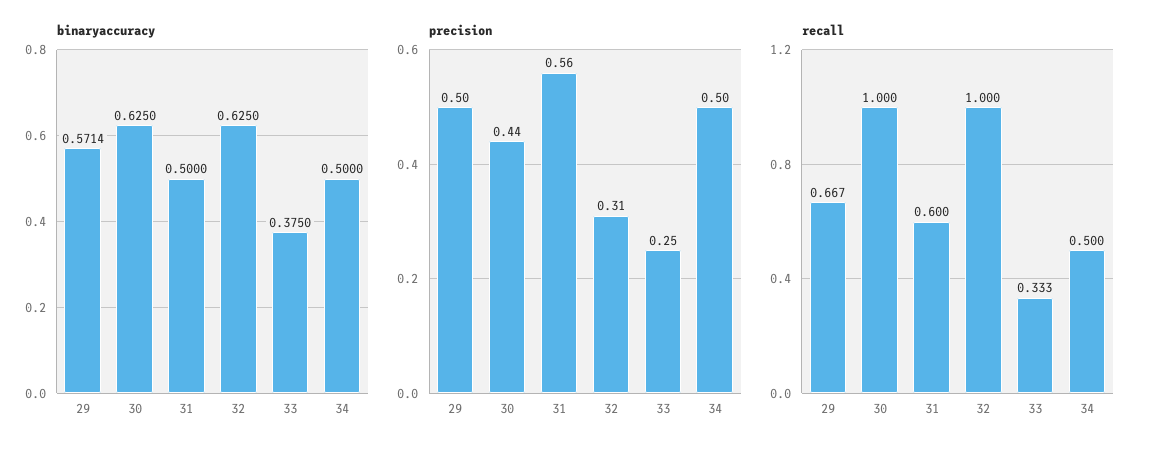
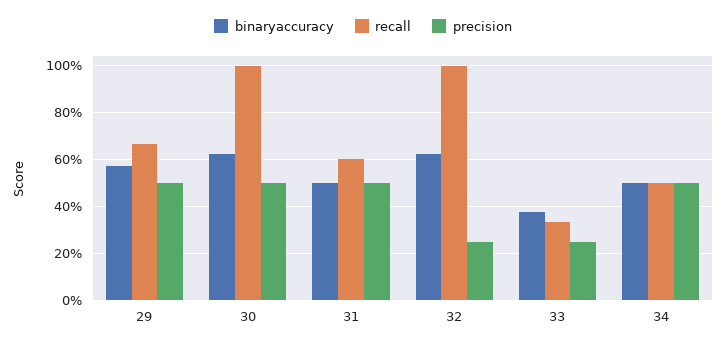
precision, 30: 0.44 -> 0.5
precision, 31: 0.56 -> 0.5
precision, 32: 0.31 -> 0.25

